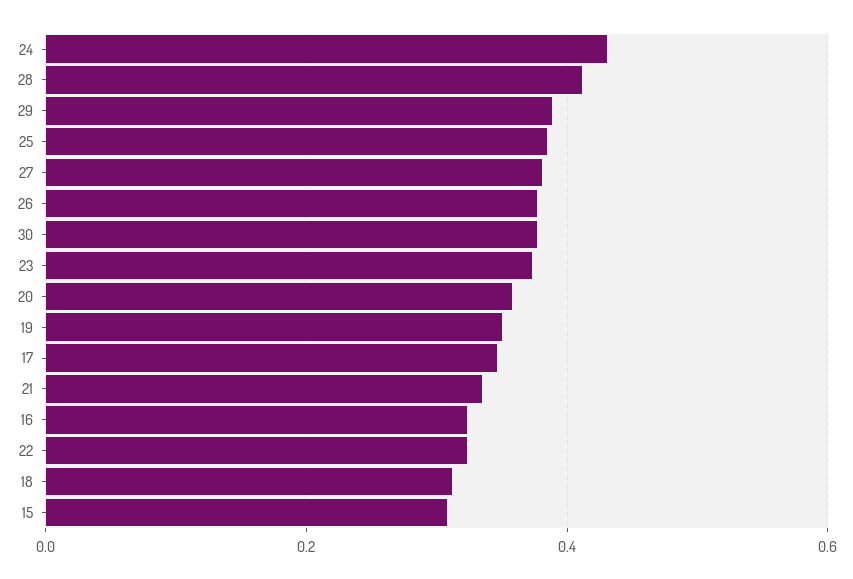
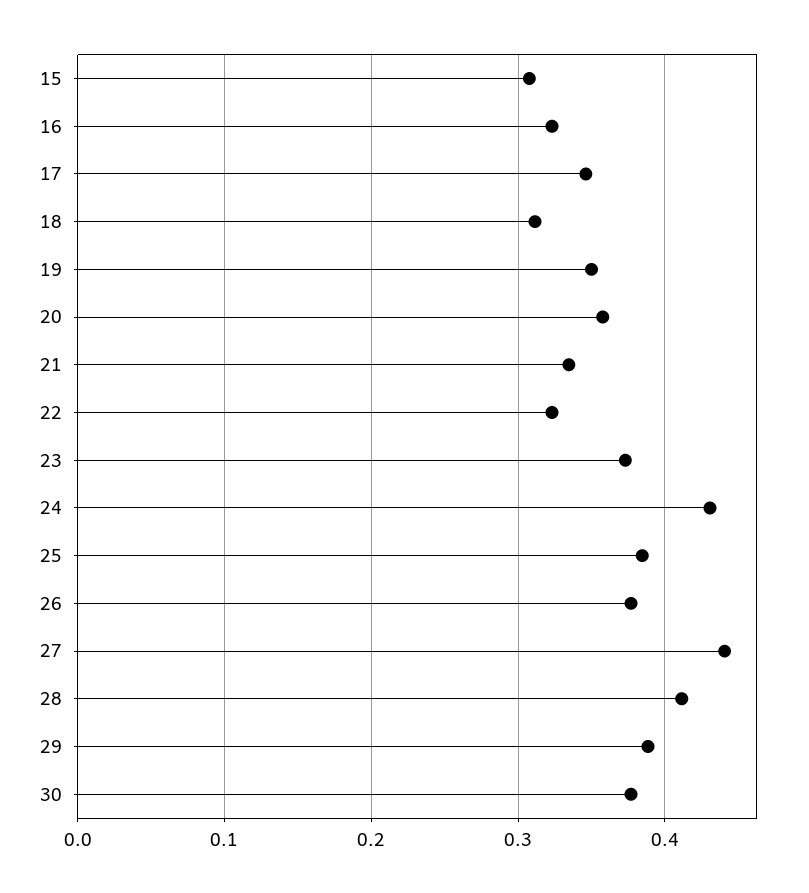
27: 0.38 -> 0.44

